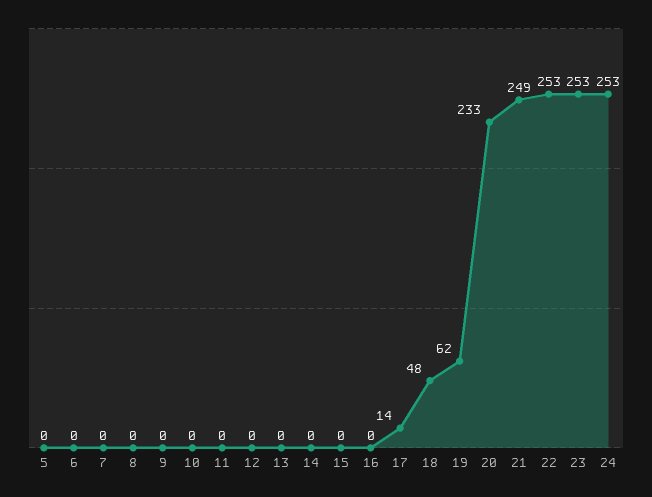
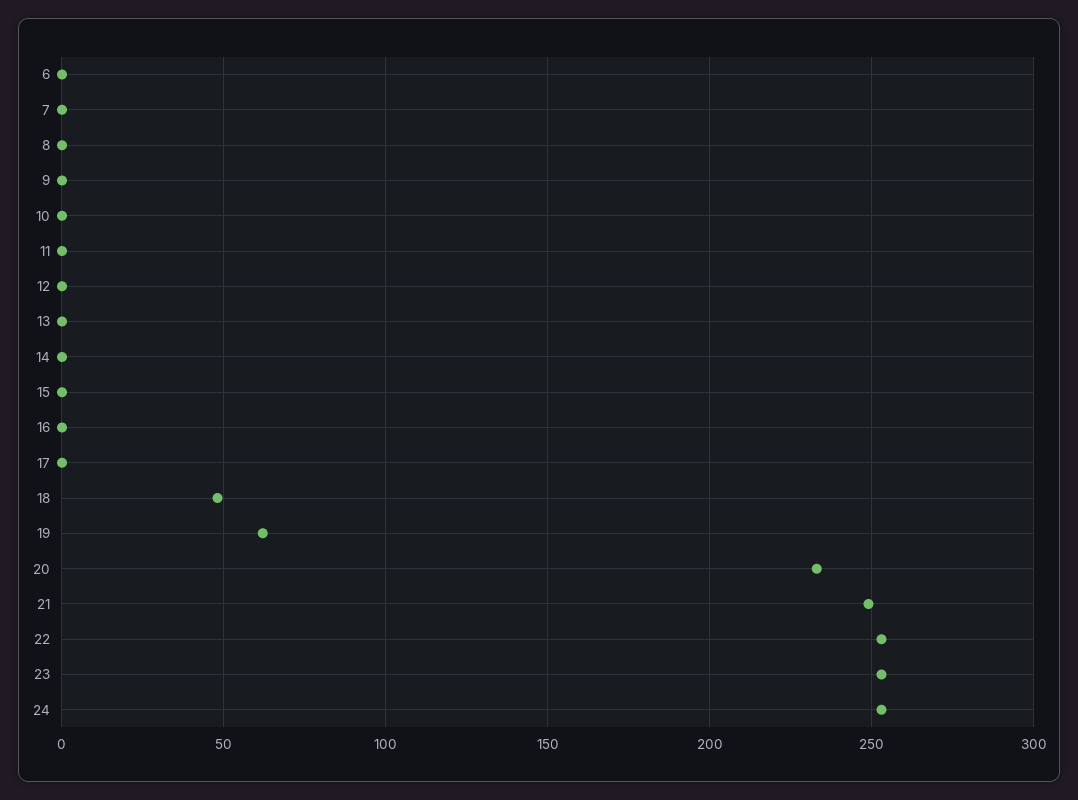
5: 0 -> none
17: 14 -> 0

